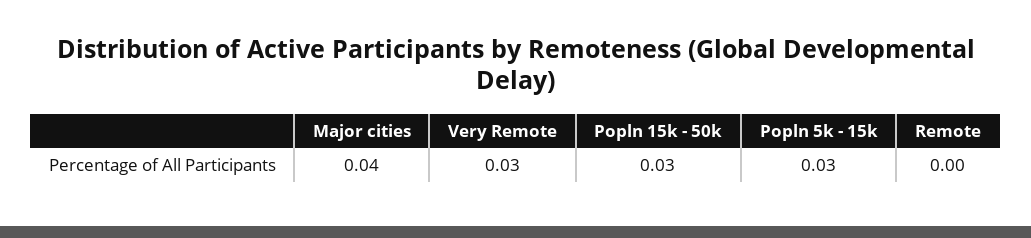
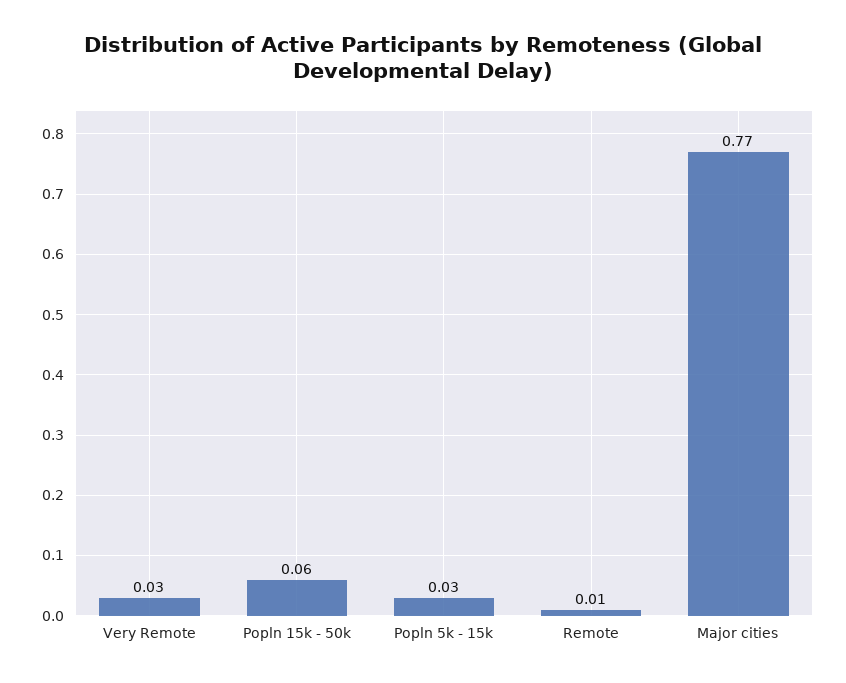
Major cities: 0.04 -> 0.77
Popln 15k - 50k: 0.03 -> 0.06
Remote: 0 -> 0.01

